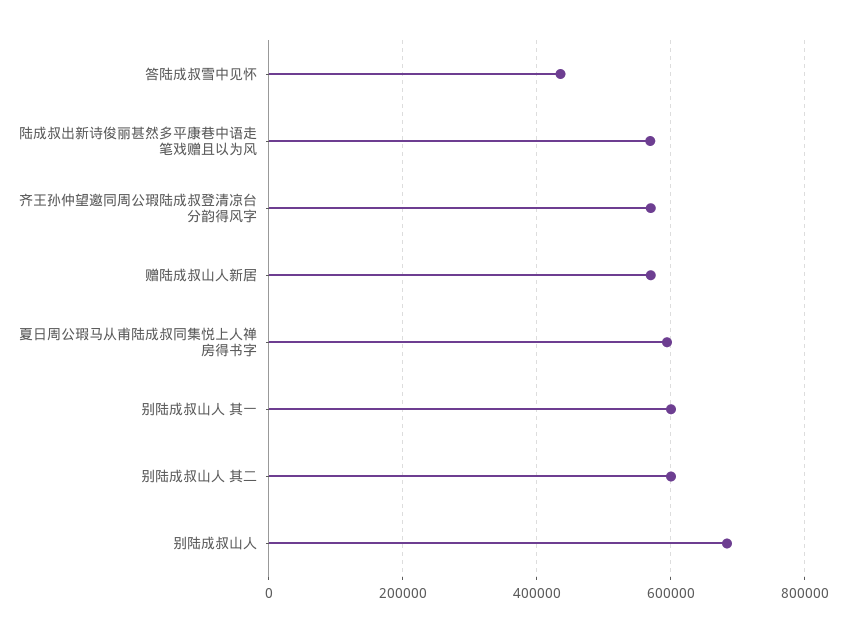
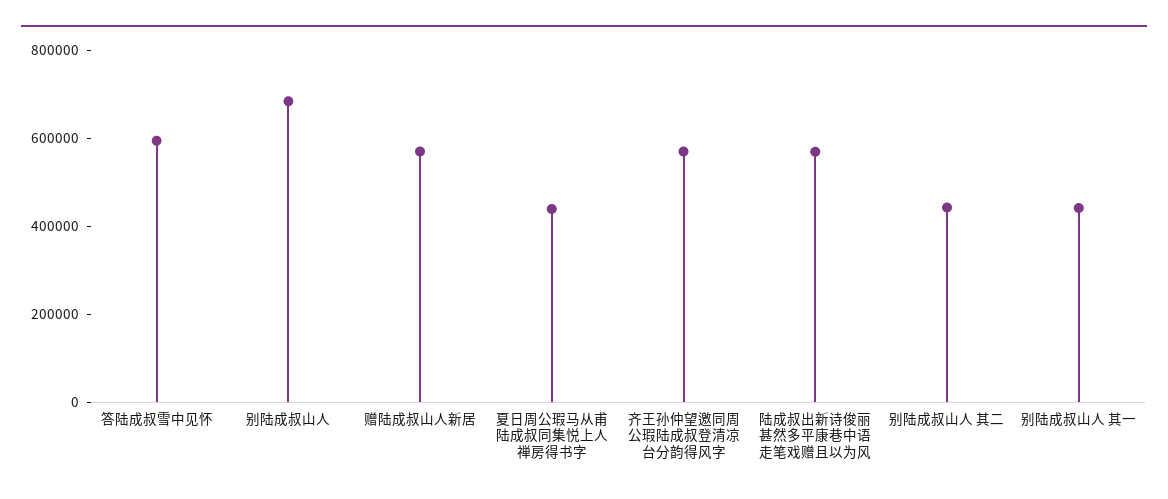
答陆成叔雪中见怀: 440000 -> 600000
夏日周公瑕马从甫陆成叔同集悦上人禅房得书字: 600000 -> 450000
别陆成叔山人 其一: 600000 -> 450000
别陆成叔山人 其二: 600000 -> 450000

